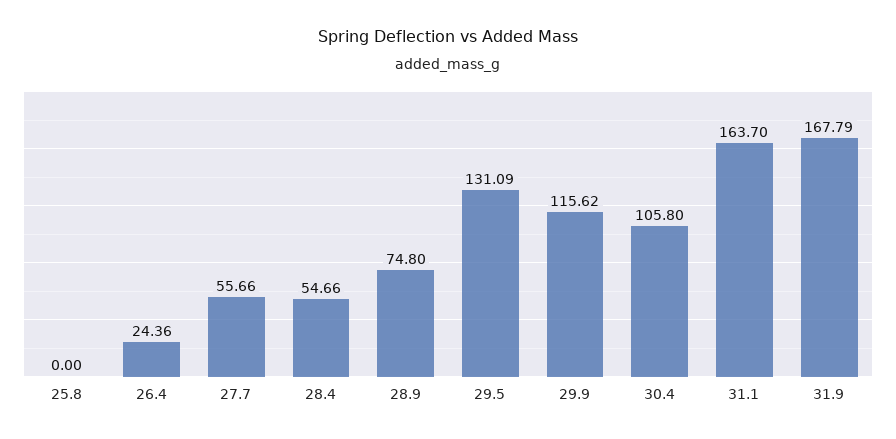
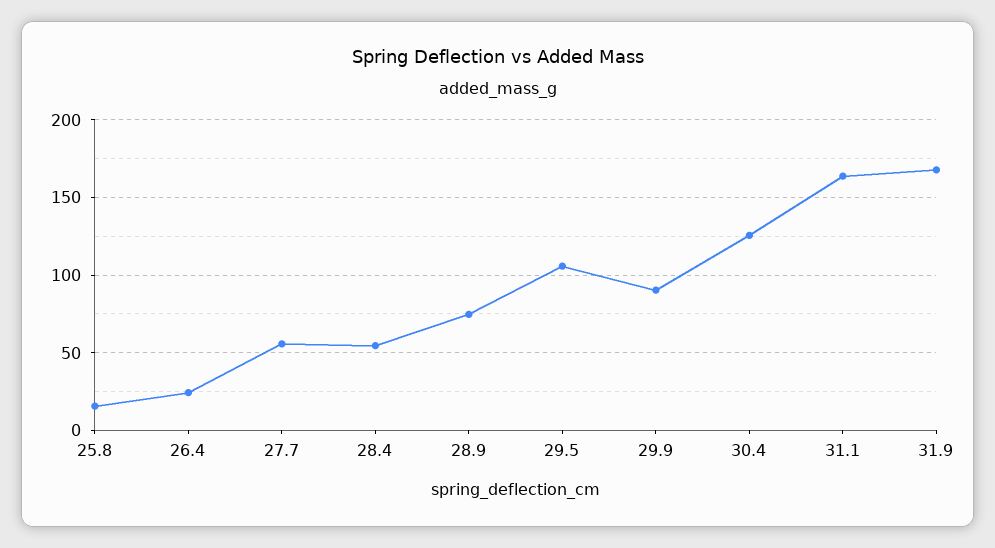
25.8: 0 -> 15
29.5: 131.09 -> 105
29.9: 115.62 -> 90
30.4: 105.8 -> 125

